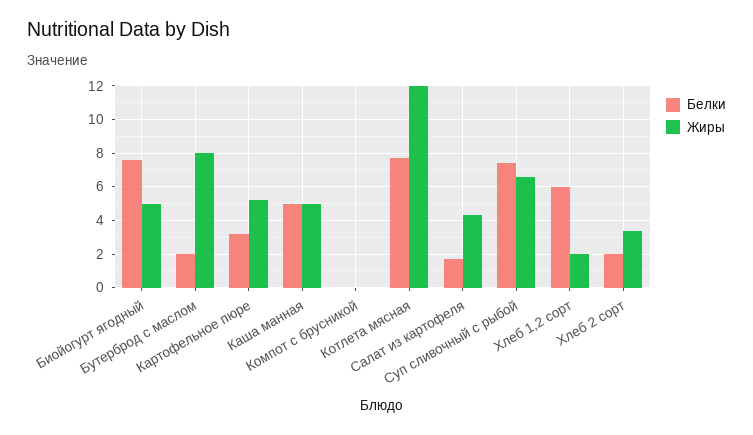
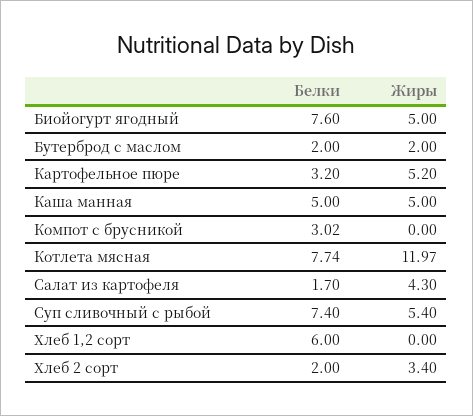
Жиры, Бутерброд с маслом: 8 -> 2
Белки, Компот с брусникой: 0 -> 3.02
Жиры, Суп сливочный с рыбой: 6.5 -> 5.4
Жиры, Хлеб 1,2 сорт: 2 -> 0

